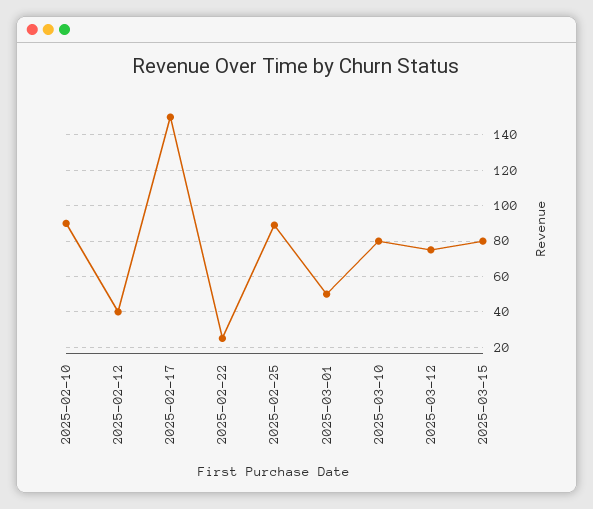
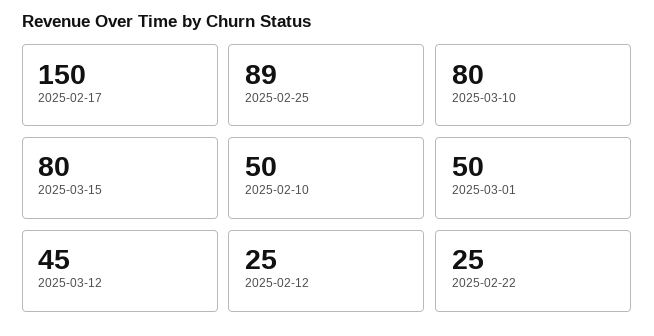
2025-02-10: 90 -> 50
2025-02-12: 40 -> 25
2025-03-12: 75 -> 45

